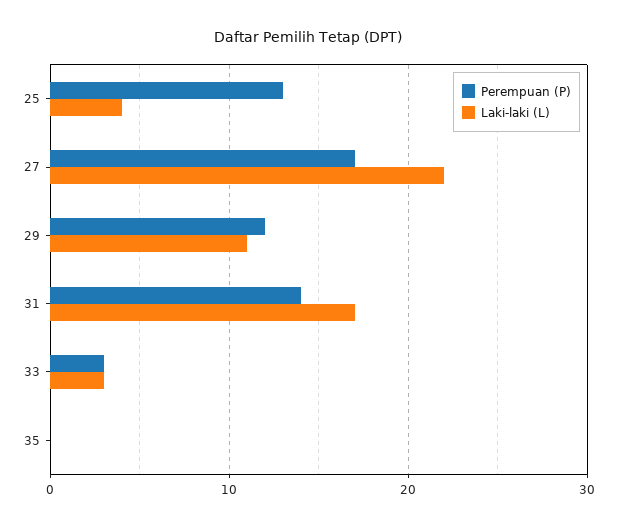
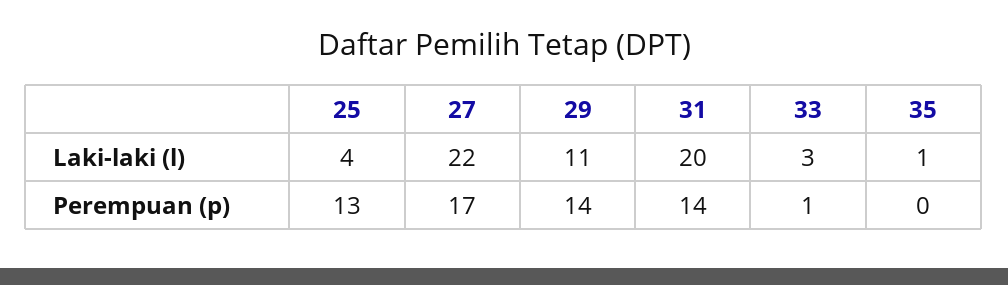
Perempuan (P), 29: 12 -> 14
Laki-laki (L), 31: 17 -> 20
Perempuan (P), 33: 3 -> 1
Laki-laki (L), 35: 0 -> 1

